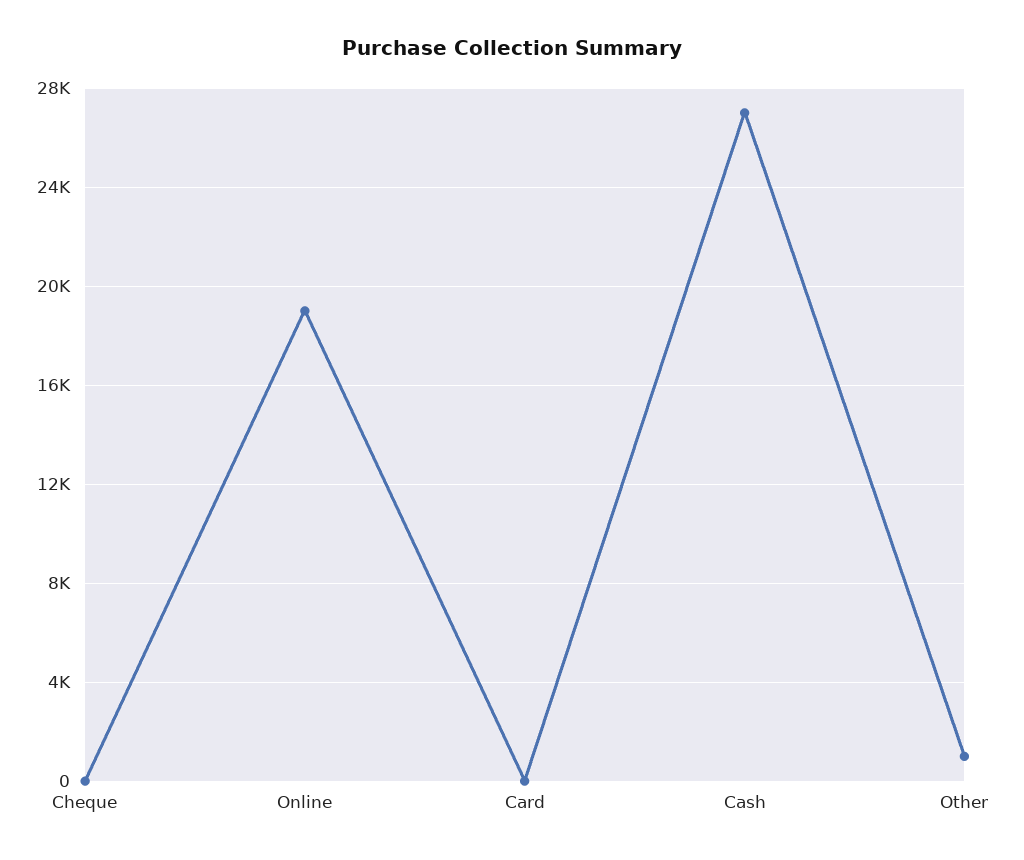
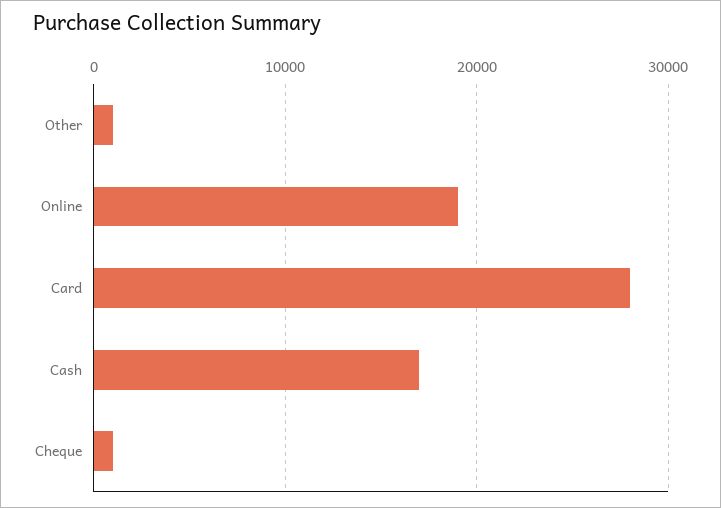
Cheque: 0 -> 1000
Card: 0 -> 28000
Cash: 27000 -> 17000

